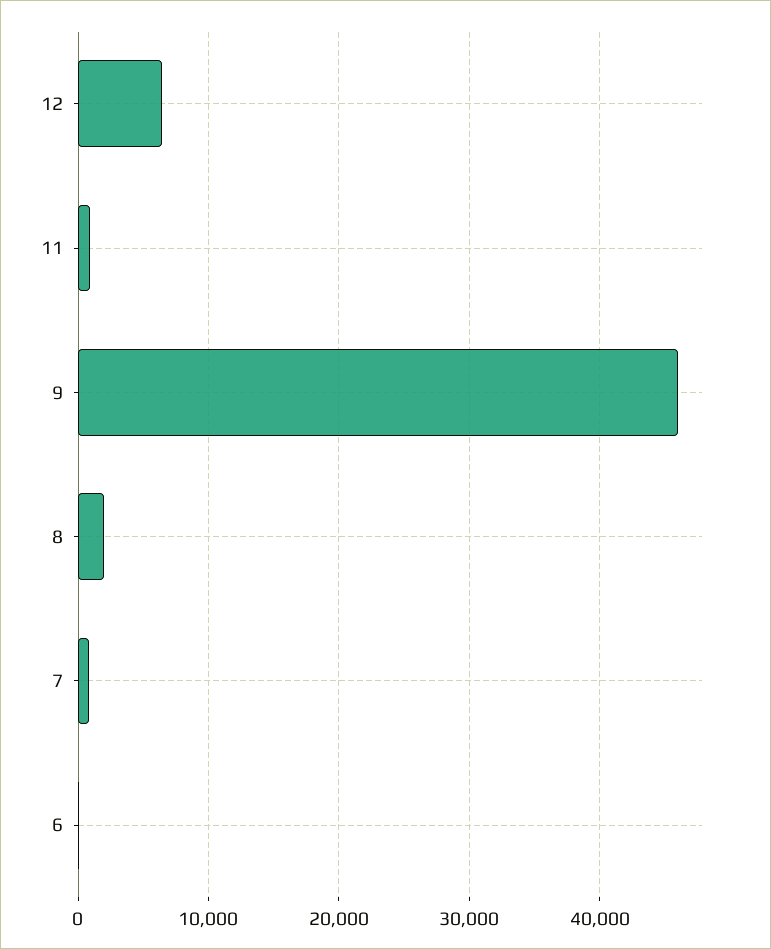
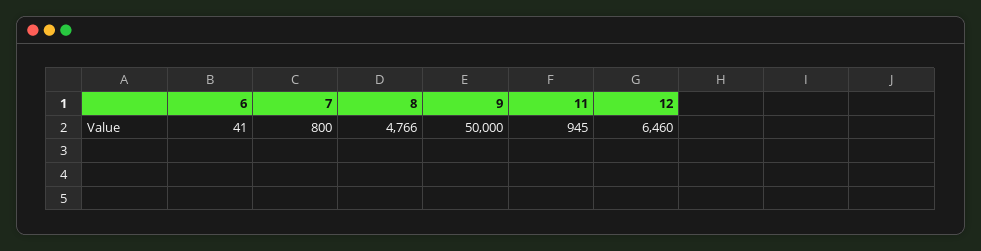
9: 46000 -> 50000
8: 2000 -> 4766

